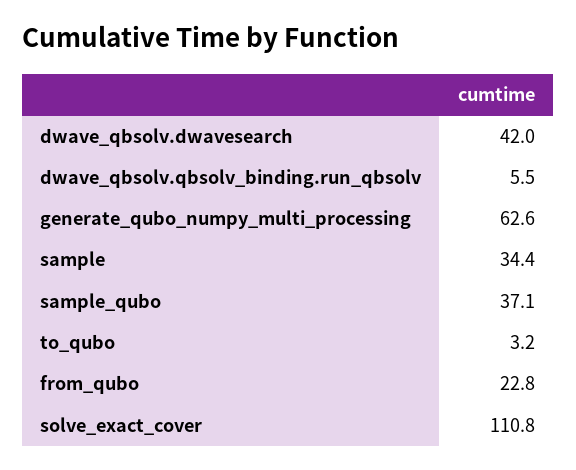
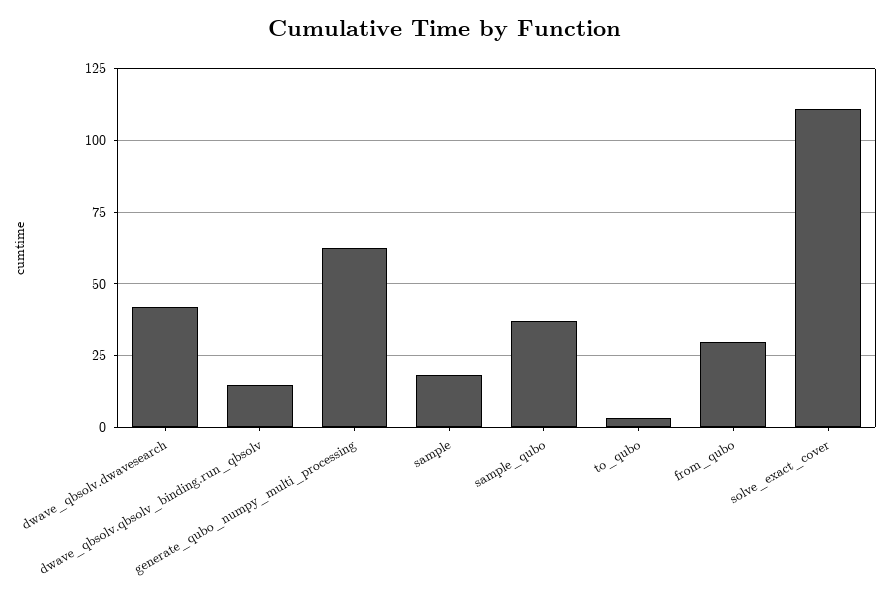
dwave_qbsolv.qbsolv_binding.run_qbsolv: 5.5 -> 15
sample: 34.4 -> 17.5
from_qubo: 22.8 -> 30

